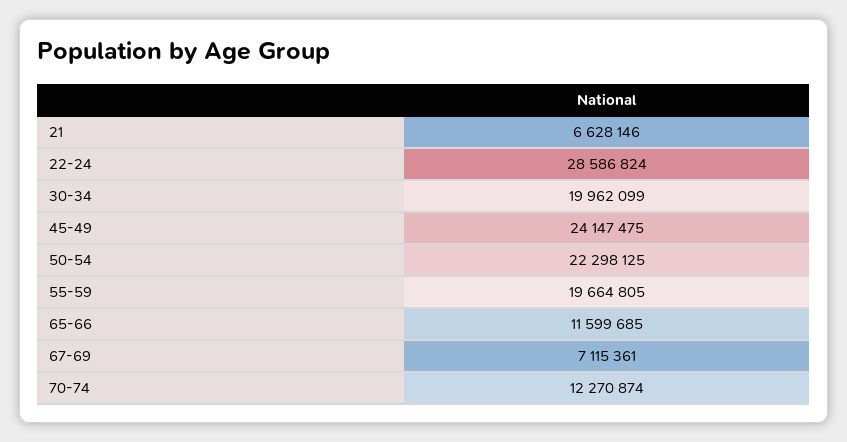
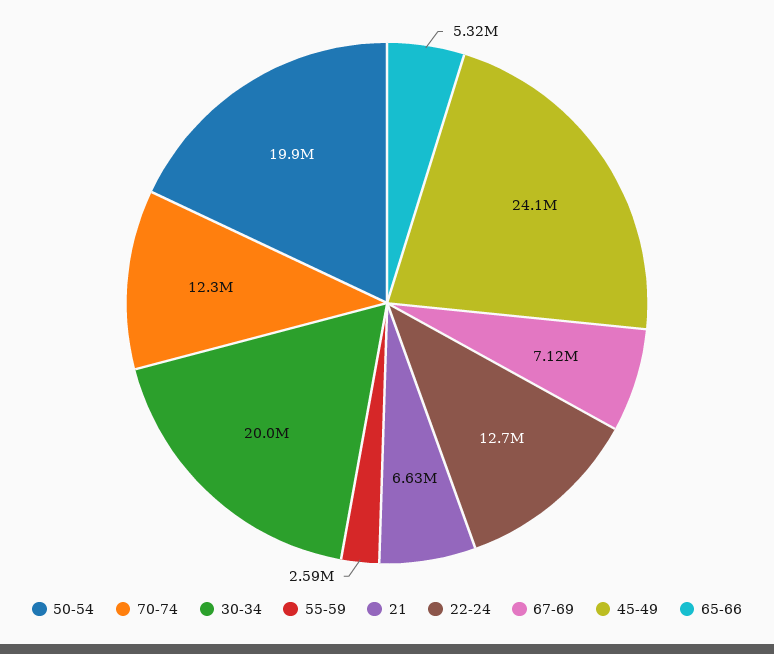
22-24: 28586824 -> 12700000
50-54: 22298125 -> 19900000
55-59: 19664805 -> 2590000
65-66: 11599685 -> 5320000

